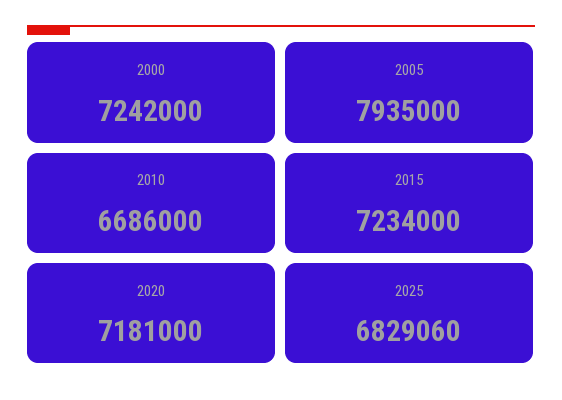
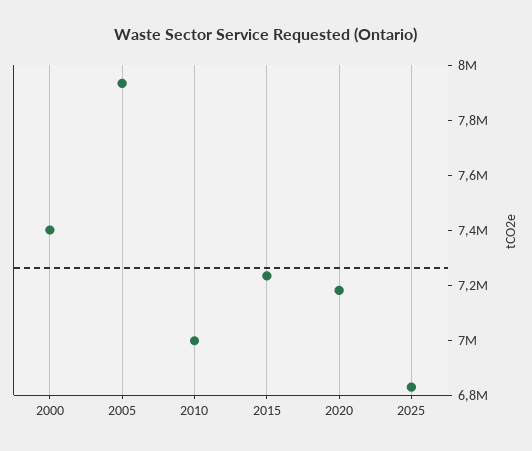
2000: 7242000 -> 7400000
2010: 6686000 -> 7000000

